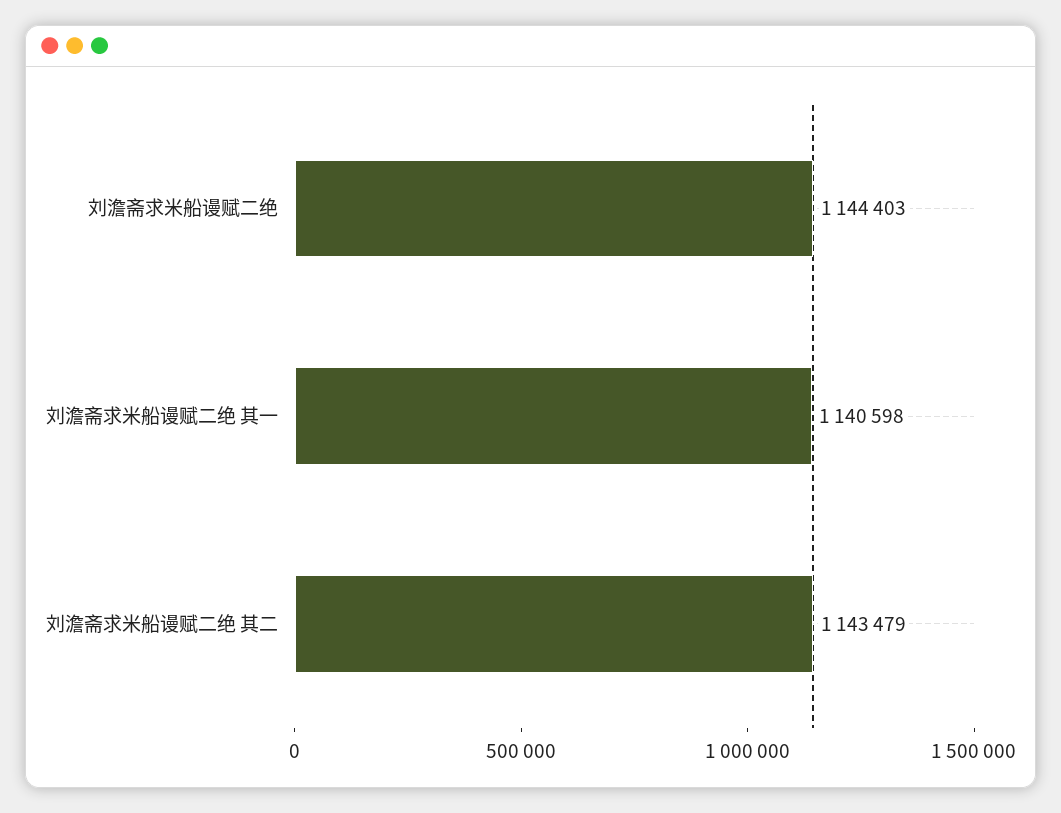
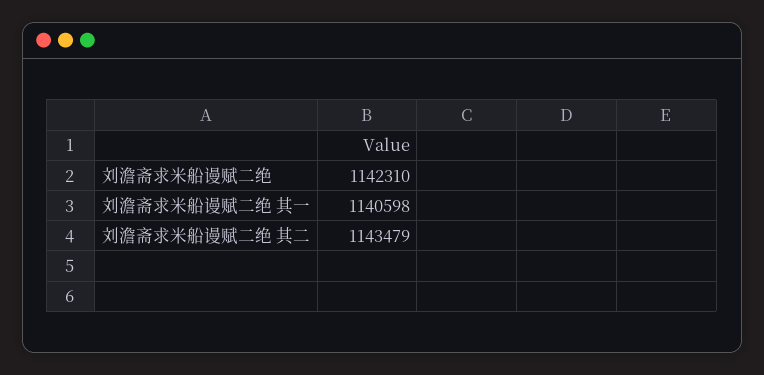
刘澹斋求米船谩赋二绝: 1144403 -> 1142310

